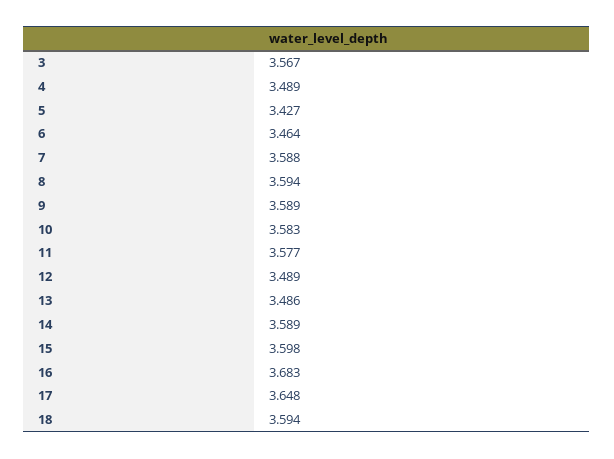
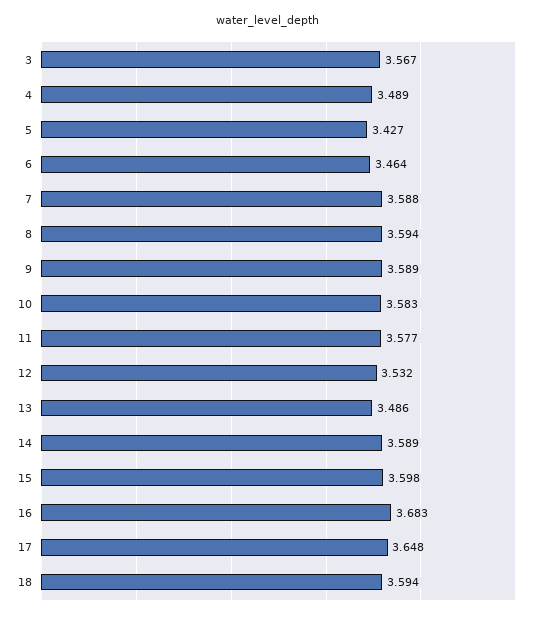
12: 3.489 -> 3.532

